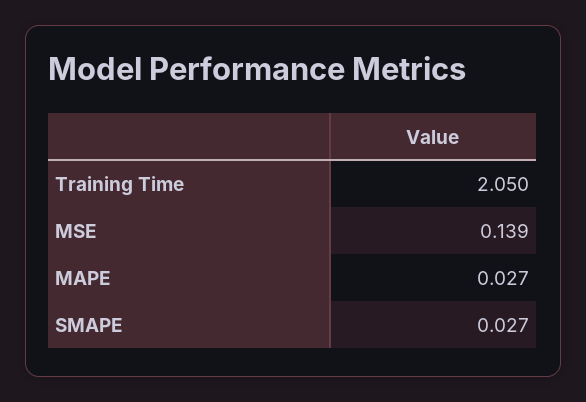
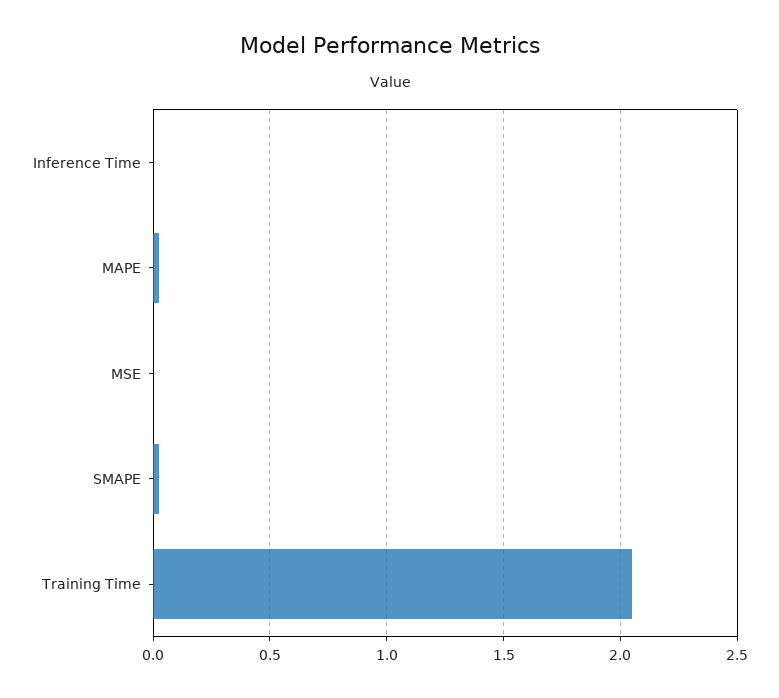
MSE: 0.139 -> 0
Inference Time: none -> 0

